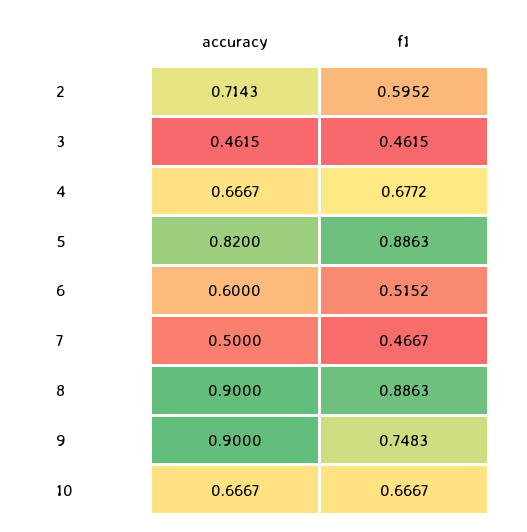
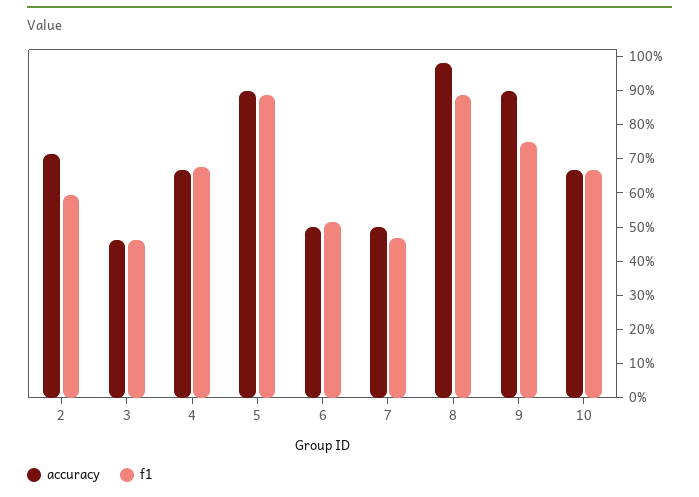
accuracy, 5: 0.82 -> 0.9
accuracy, 6: 0.6 -> 0.5
accuracy, 8: 0.9 -> 0.975

